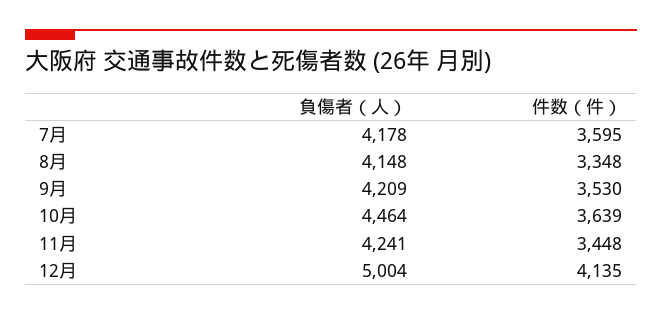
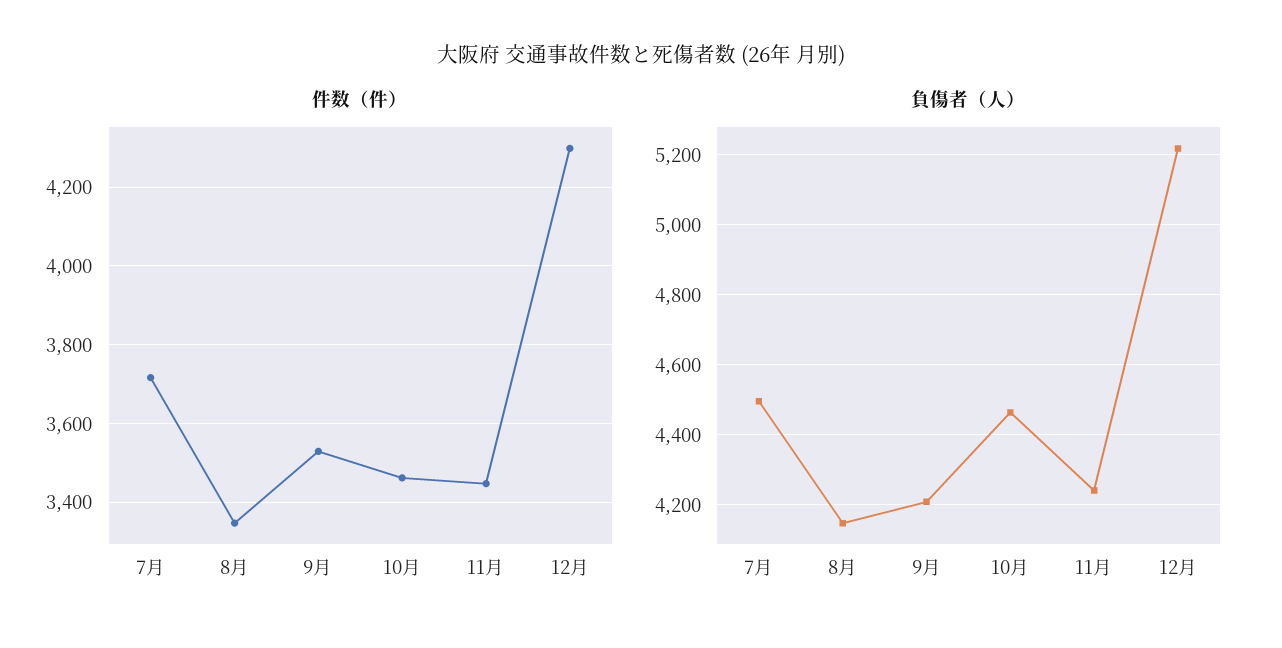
負傷者（人）, 7月: 4178 -> 4500
件数（件）, 7月: 3595 -> 3720
件数（件）, 10月: 3639 -> 3460
負傷者（人）, 12月: 5004 -> 5220
件数（件）, 12月: 4135 -> 4300

